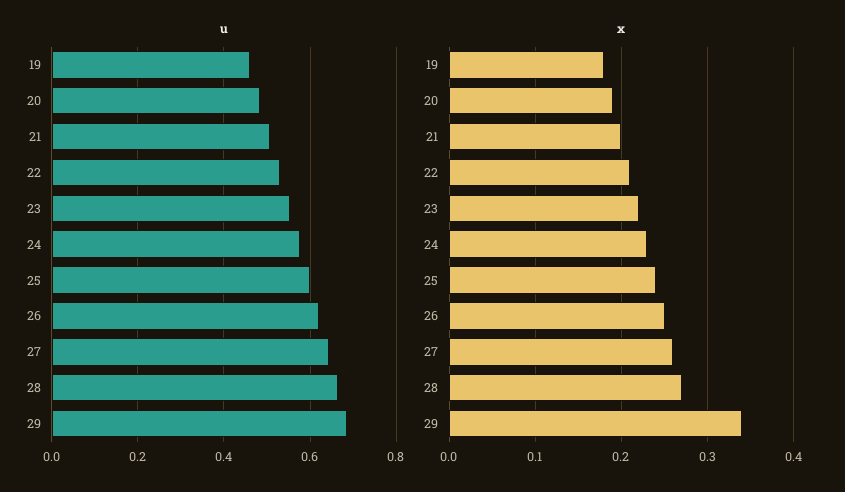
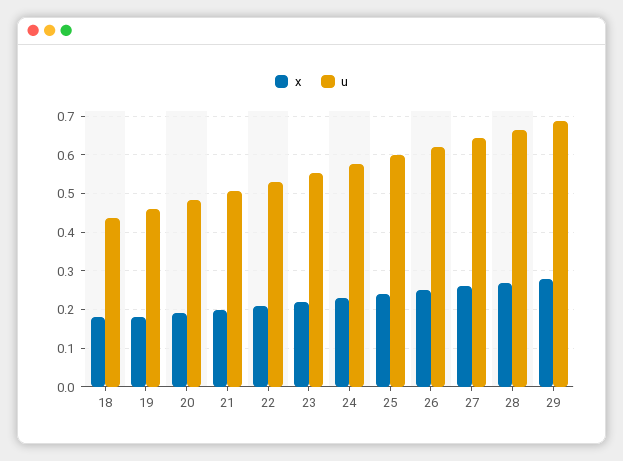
x, 29: 0.34 -> 0.28
x, 18: none -> 0.18
u, 18: none -> 0.44

